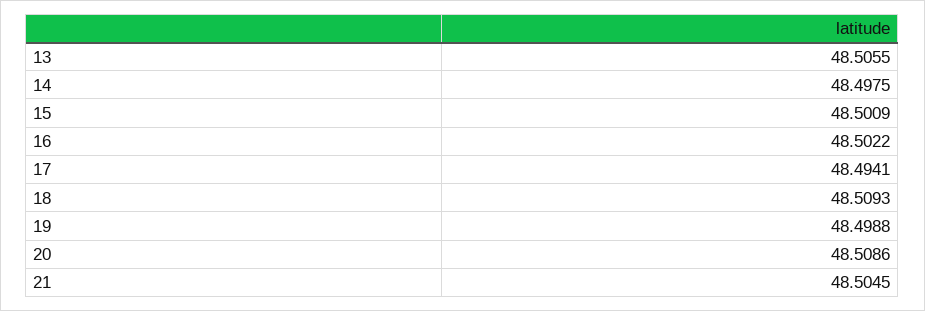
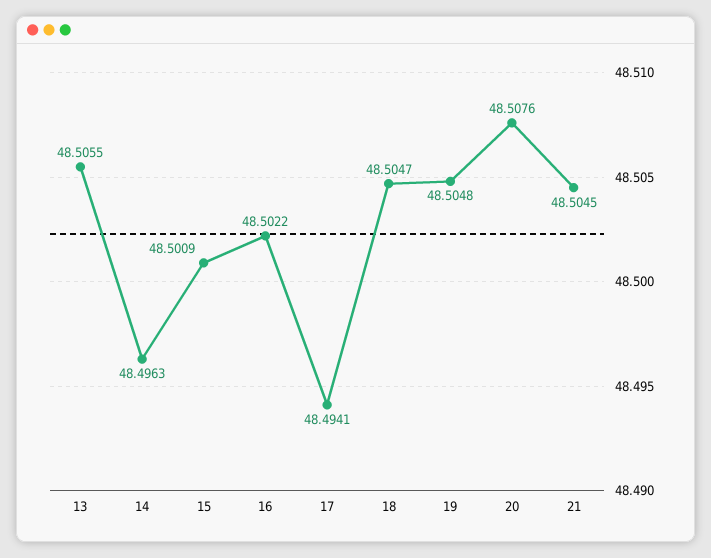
14: 48.4975 -> 48.4963
18: 48.5093 -> 48.5047
19: 48.4988 -> 48.5048
20: 48.5086 -> 48.5076

